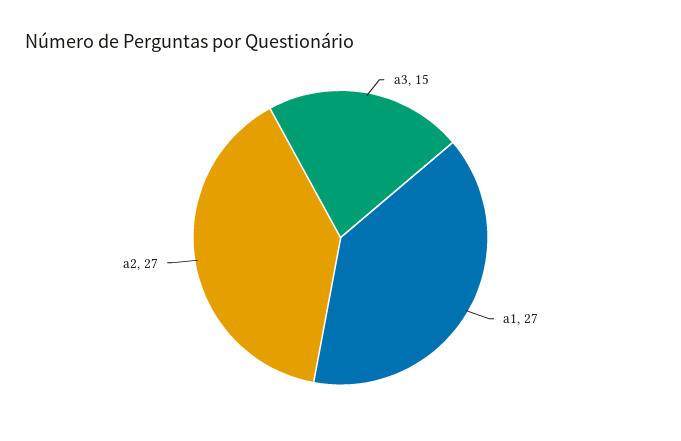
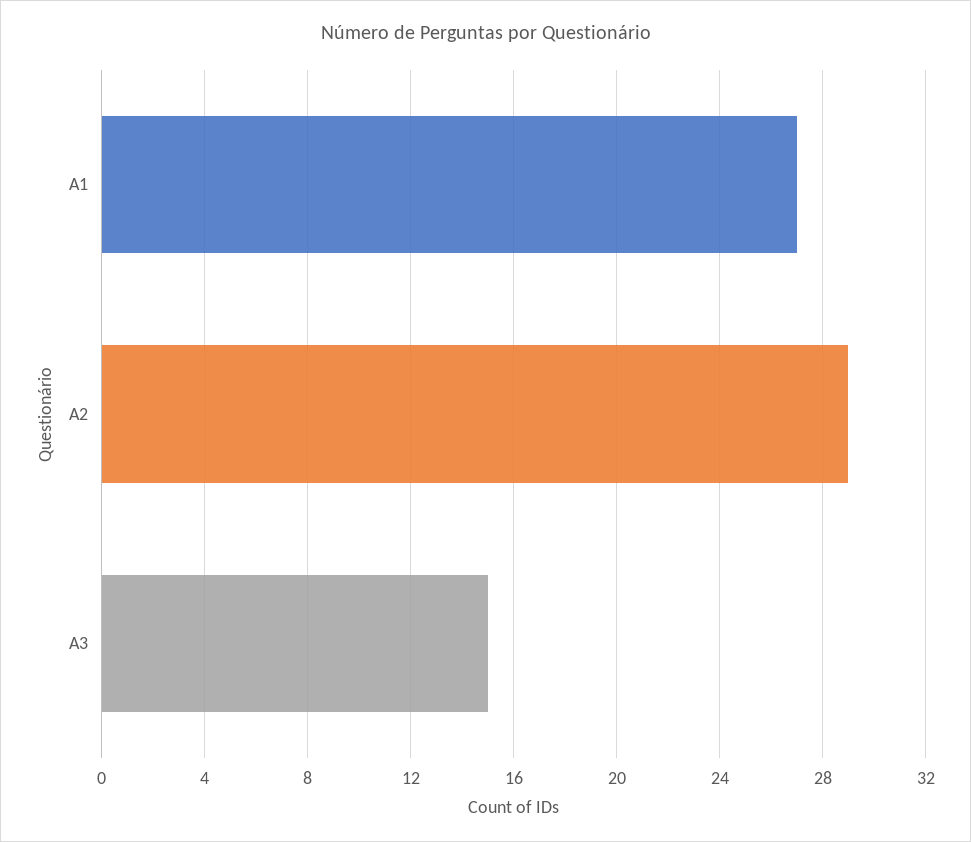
a2: 27 -> 29

